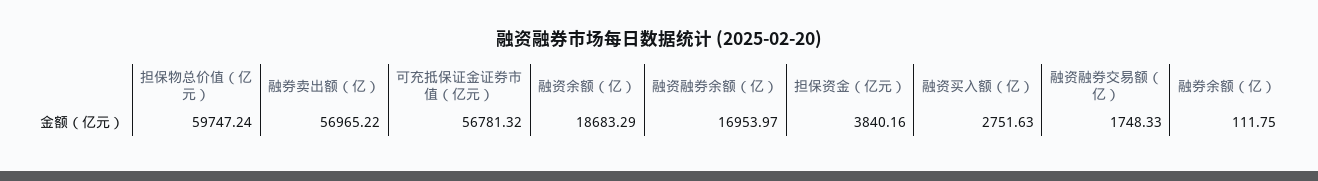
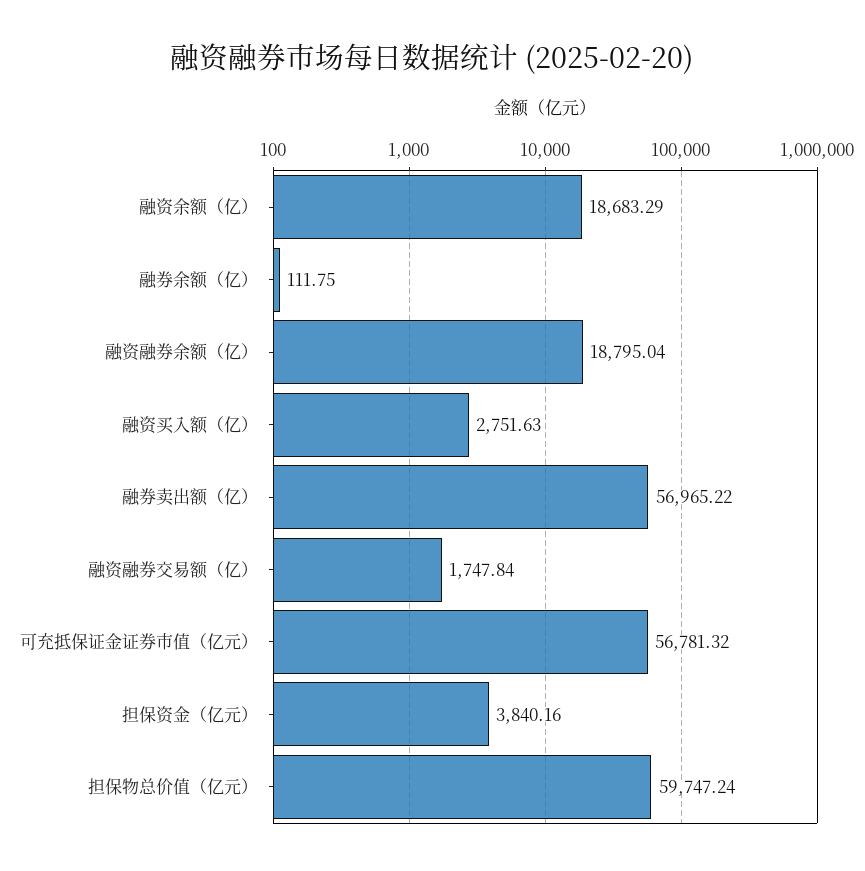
融资融券余额（亿）: 16953.97 -> 18795.04
融资融券交易额（亿）: 1748.33 -> 1747.84

